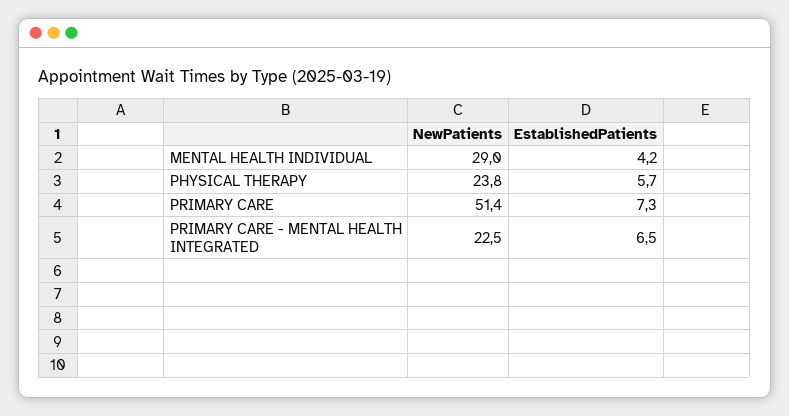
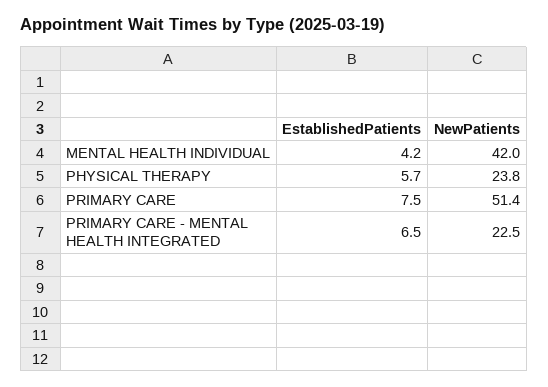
NewPatients, MENTAL HEALTH INDIVIDUAL: 29 -> 42
EstablishedPatients, PRIMARY CARE: 7.3 -> 7.5

